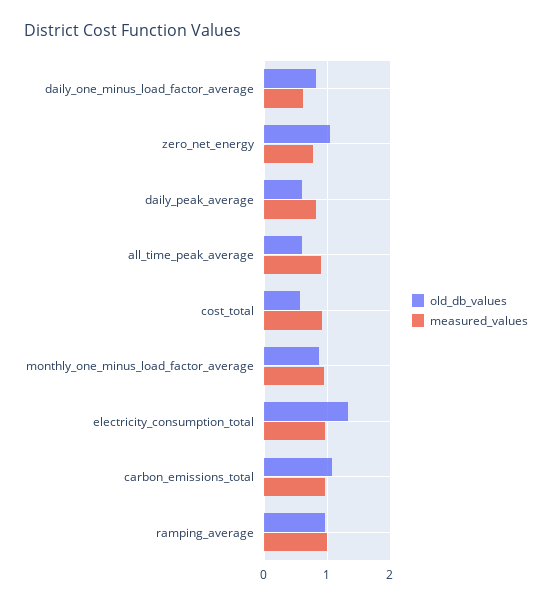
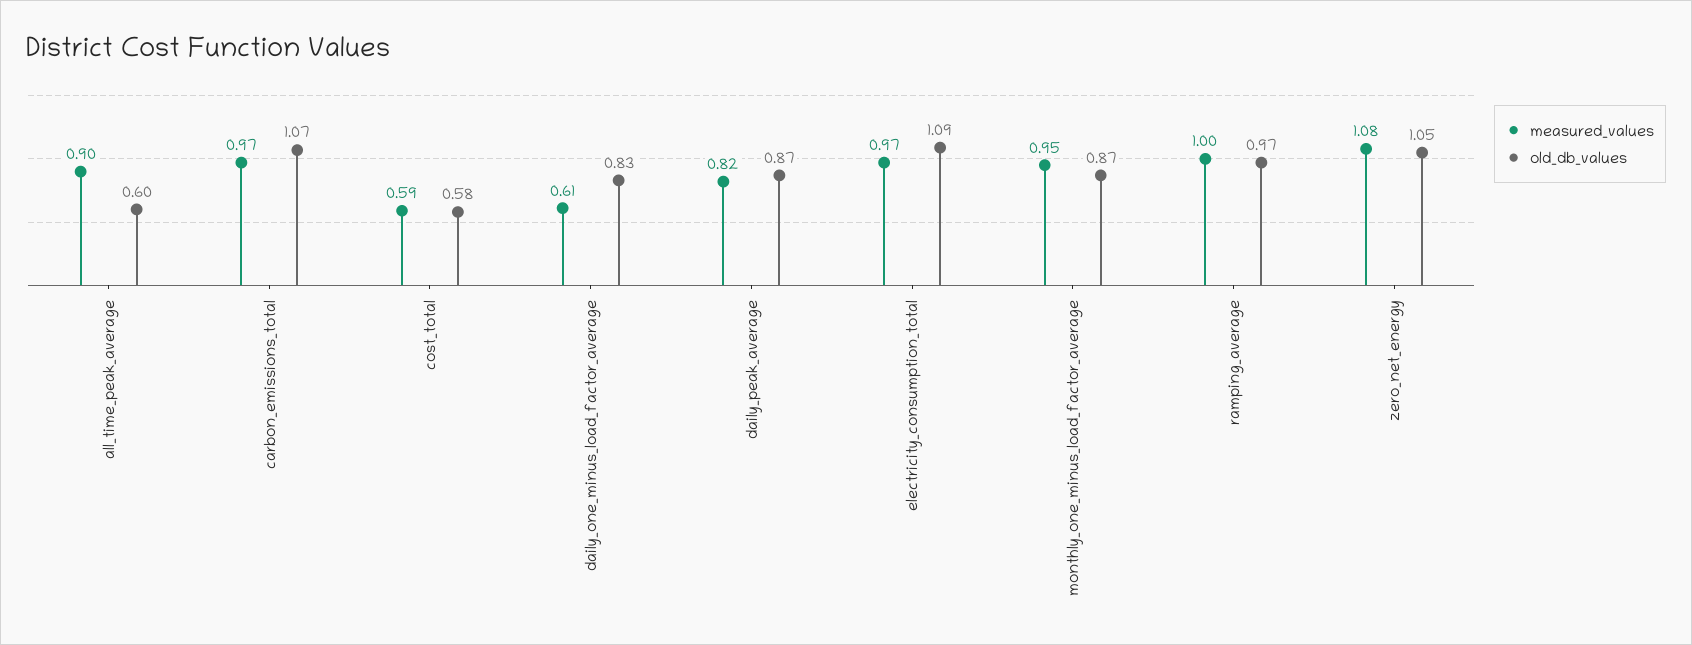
measured_values, zero_net_energy: 0.8 -> 1.08
old_db_values, daily_peak_average: 0.6 -> 0.87
measured_values, cost_total: 0.9 -> 0.59
old_db_values, electricity_consumption_total: 1.3 -> 1.09

